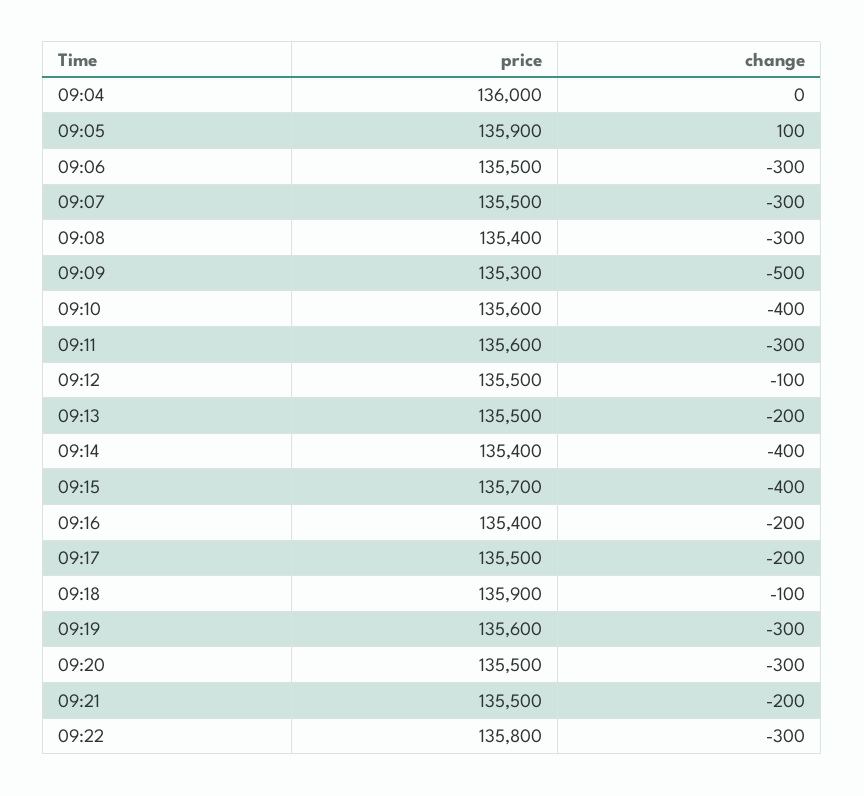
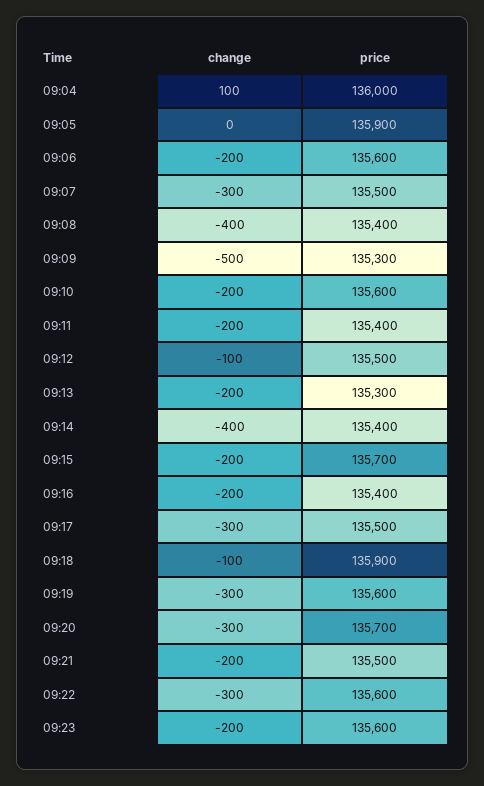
change, 09:04: 0 -> 100
change, 09:05: 100 -> 0
price, 09:06: 135500 -> 135600
change, 09:06: -300 -> -200
change, 09:08: -300 -> -400
change, 09:10: -400 -> -200
price, 09:11: 135600 -> 135400
change, 09:11: -300 -> -200
price, 09:13: 135500 -> 135300
change, 09:15: -400 -> -200
change, 09:17: -200 -> -300
price, 09:20: 135500 -> 135700
price, 09:22: 135800 -> 135600
change, 09:23: none -> -200
price, 09:23: none -> 135600

